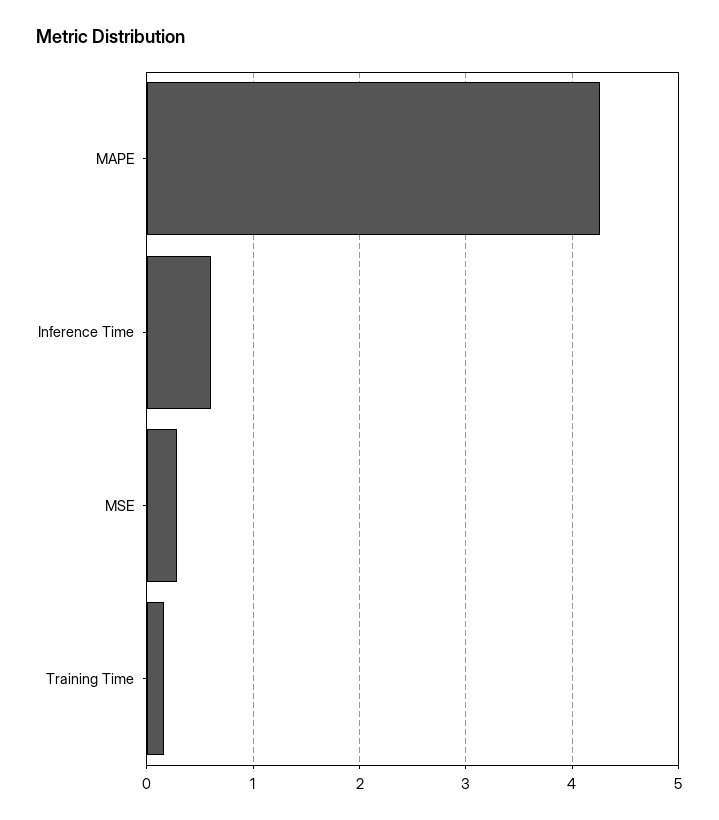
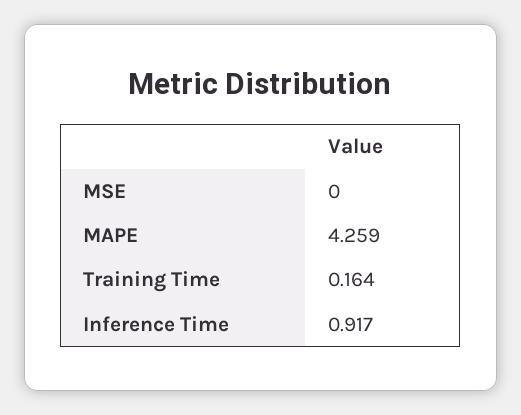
Inference Time: 0.6 -> 0.917
MSE: 0.3 -> 0

